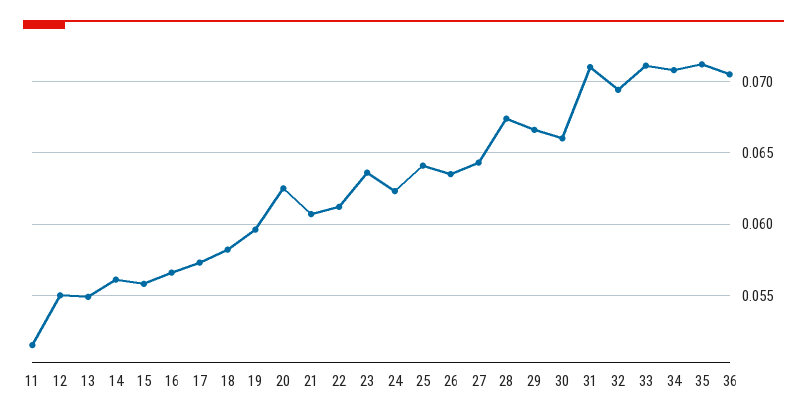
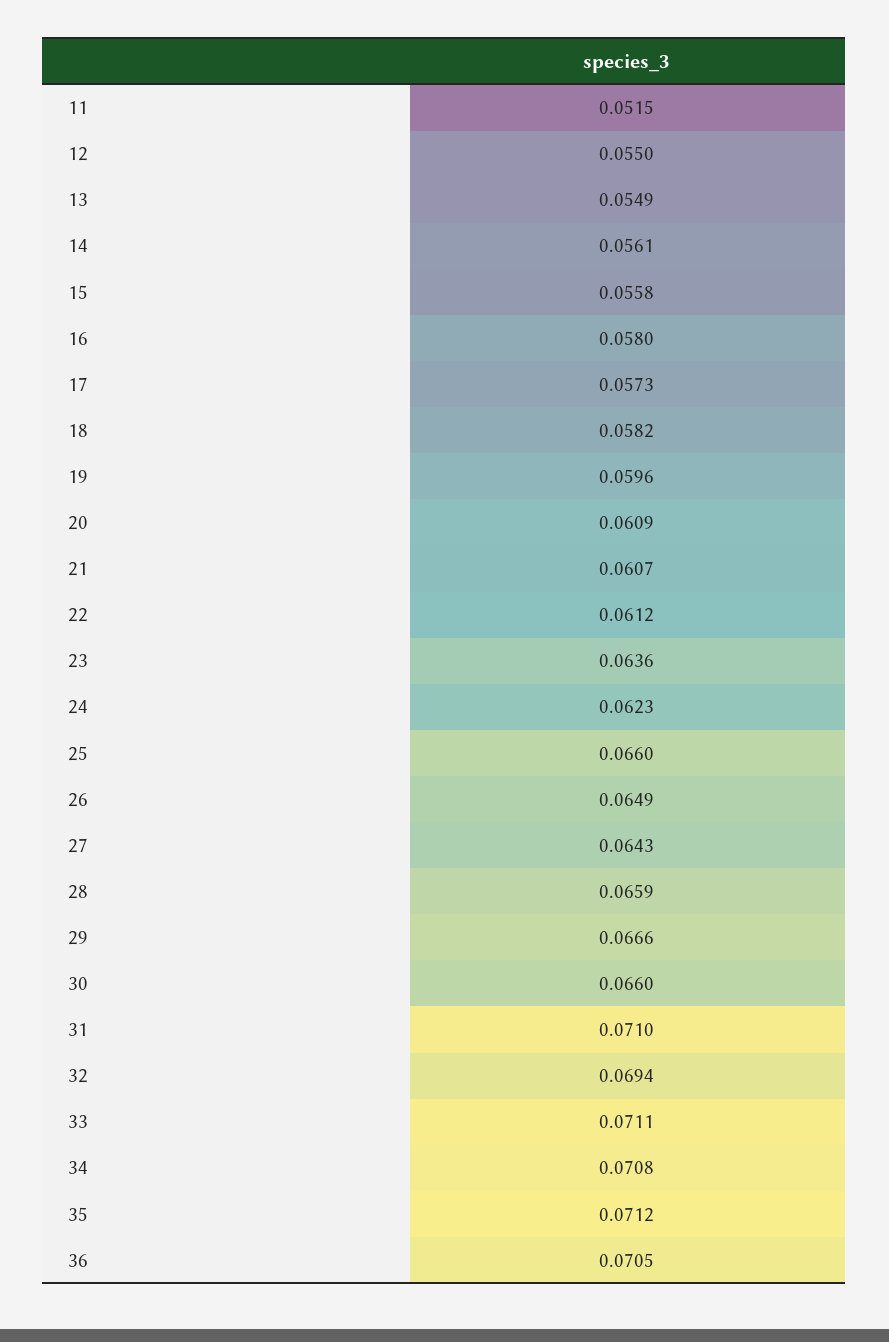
16: 0.0565 -> 0.058
20: 0.0625 -> 0.0609
25: 0.064 -> 0.066
26: 0.0635 -> 0.0649
28: 0.0675 -> 0.0659

